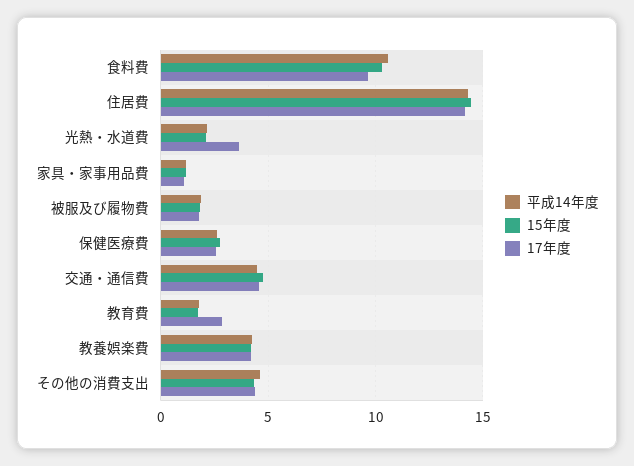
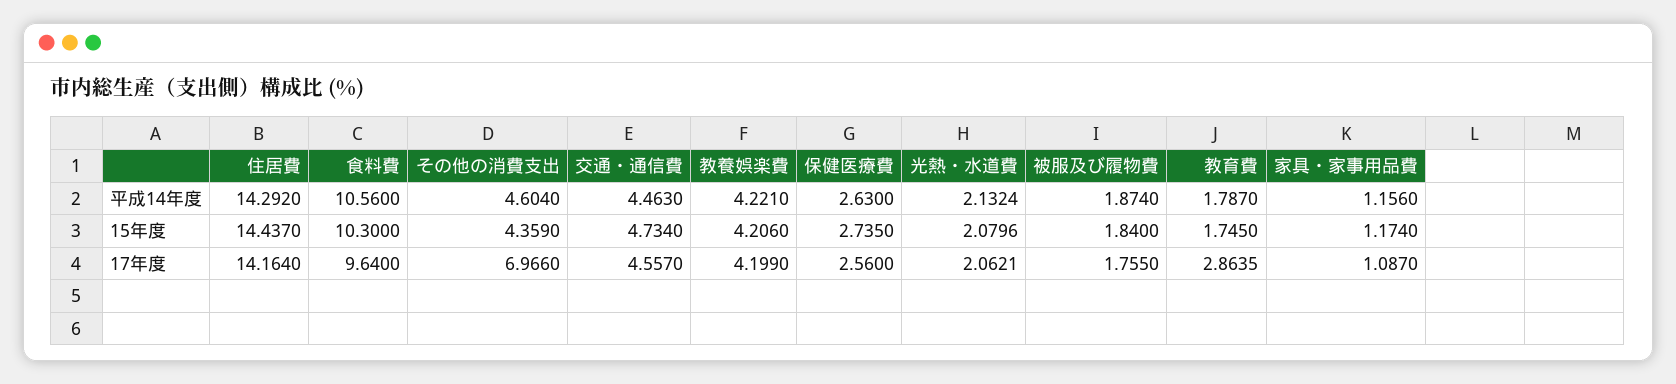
17年度, 光熱・水道費: 3.5 -> 2.0621
17年度, その他の消費支出: 4.5 -> 6.966

